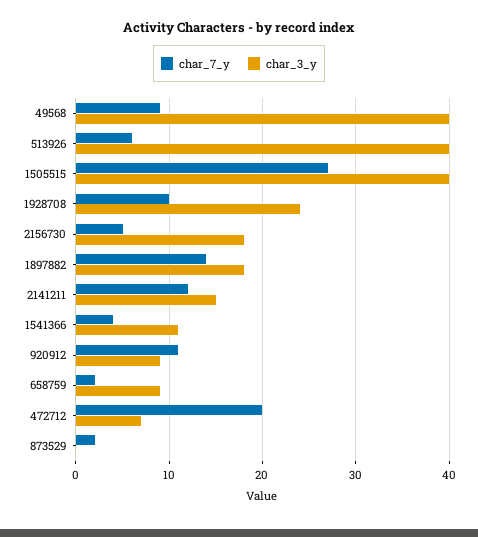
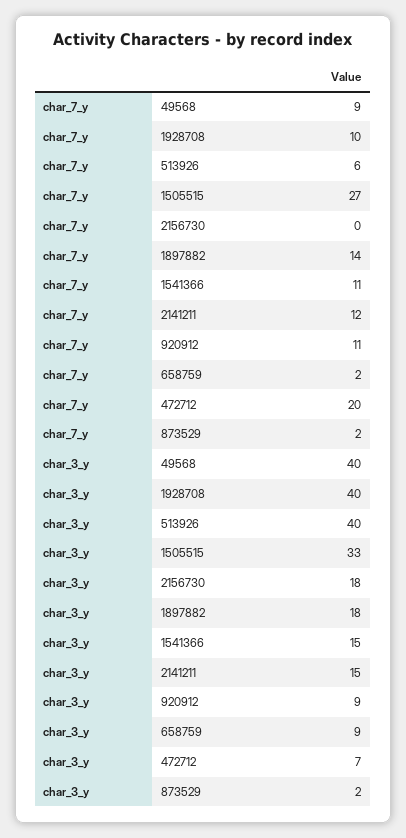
char_3_y, 1505515: 40 -> 33
char_3_y, 1928708: 24 -> 40
char_7_y, 2156730: 5 -> 0
char_7_y, 1541366: 4 -> 11
char_3_y, 1541366: 11 -> 15
char_3_y, 873529: 0 -> 2

